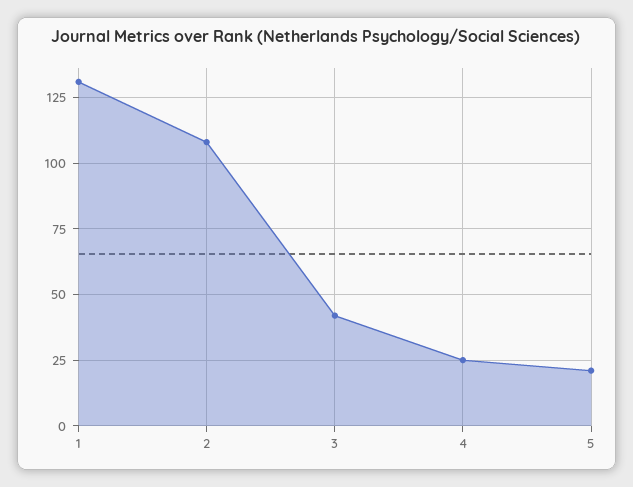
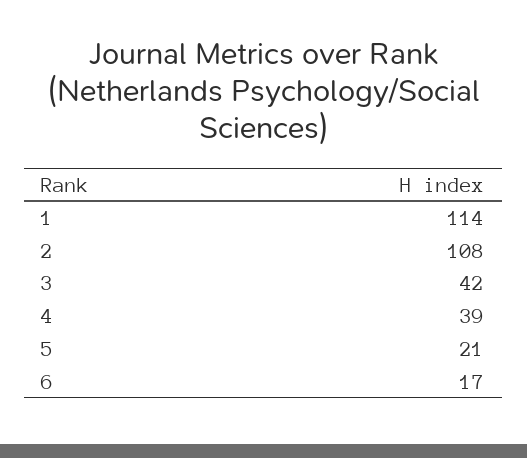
1: 130 -> 114
4: 25 -> 39
6: none -> 17

